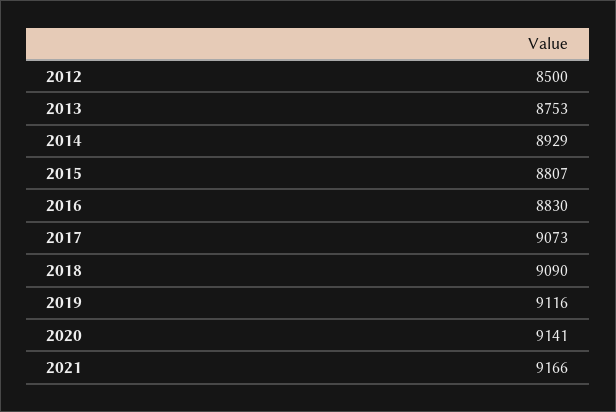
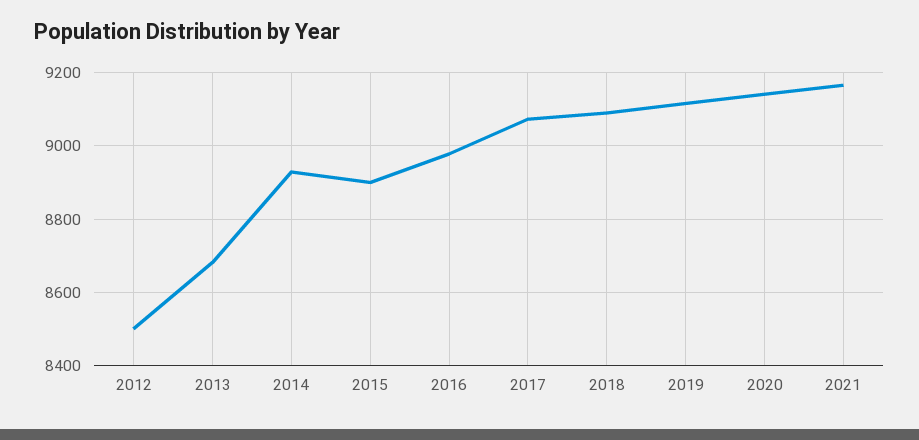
2013: 8753 -> 8680
2015: 8807 -> 8900
2016: 8830 -> 8980

